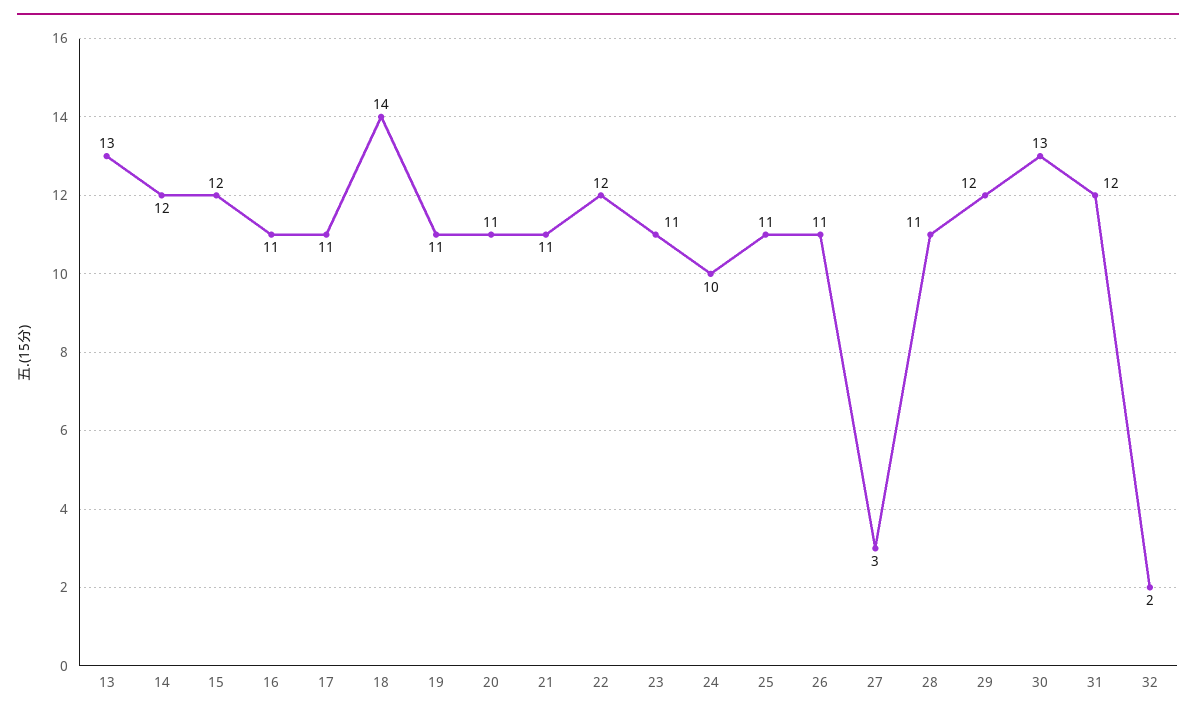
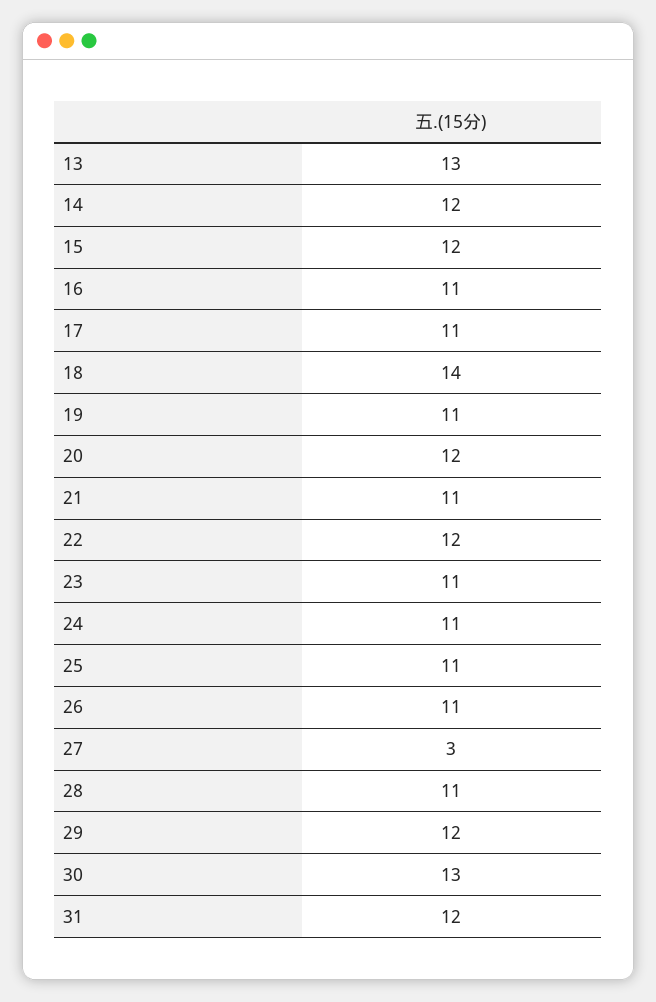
20: 11 -> 12
24: 10 -> 11
32: 2 -> none

